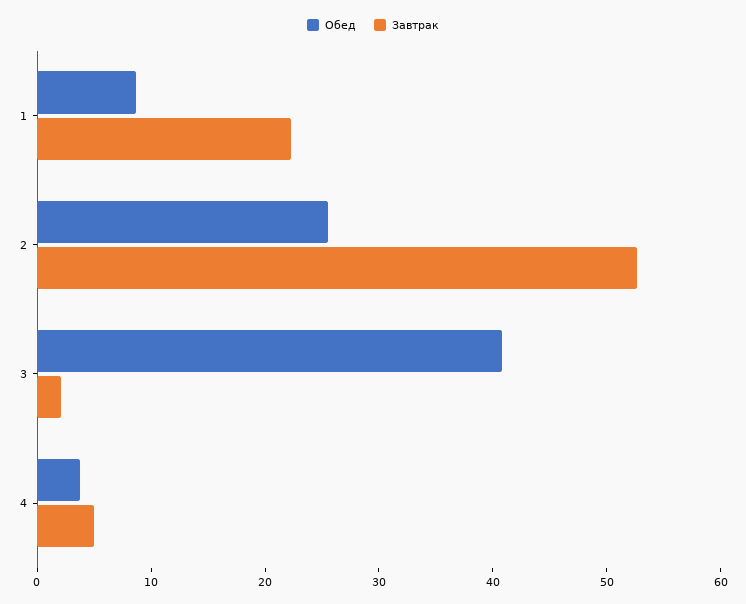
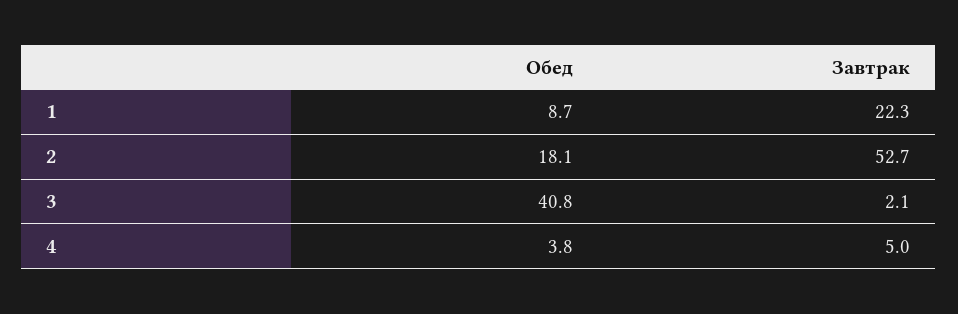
Обед, 2: 26 -> 18.1

